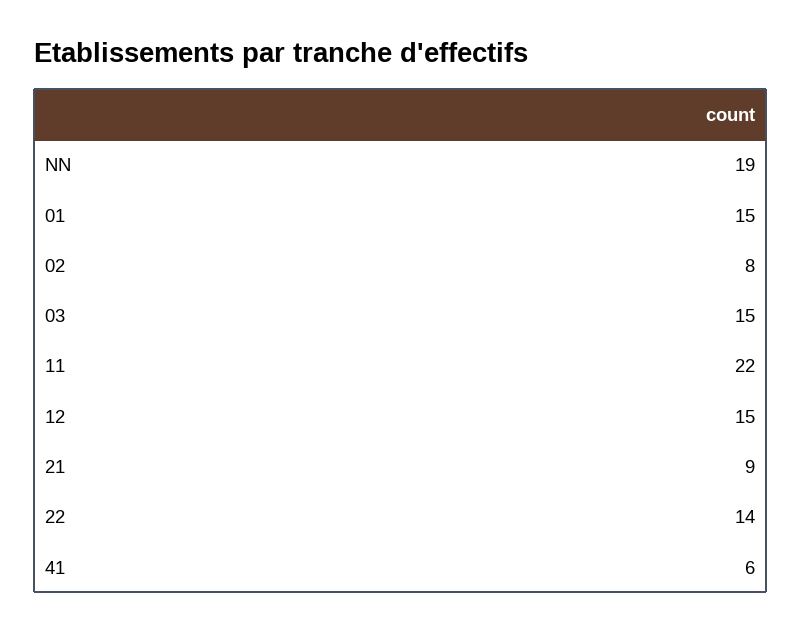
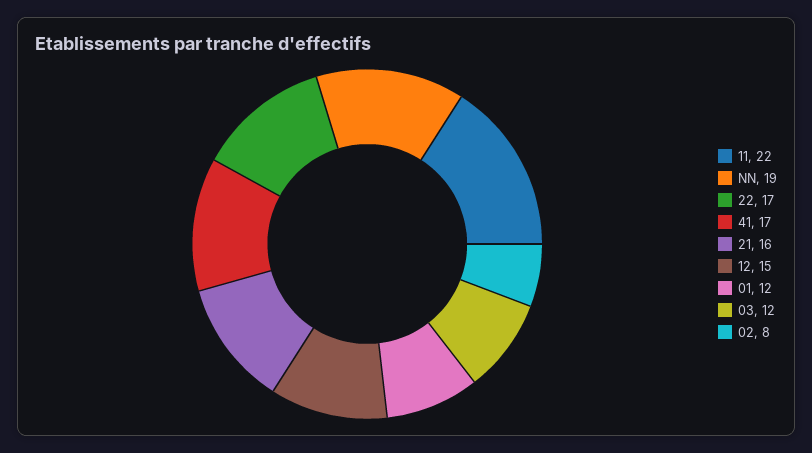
01: 15 -> 12
03: 15 -> 12
21: 9 -> 16
22: 14 -> 17
41: 6 -> 17

